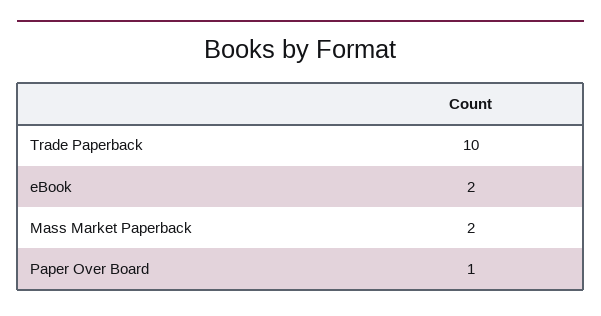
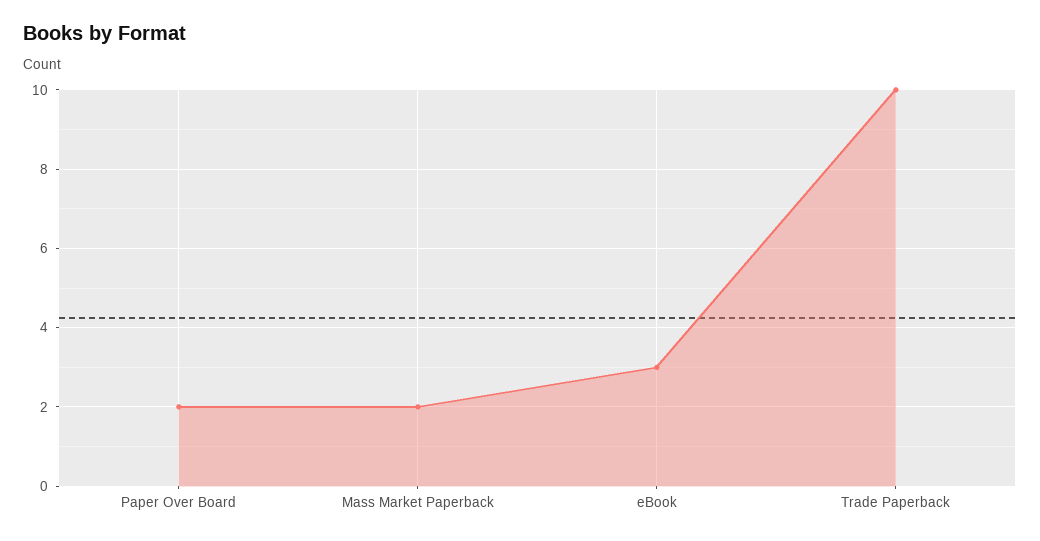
eBook: 2 -> 3
Paper Over Board: 1 -> 2

